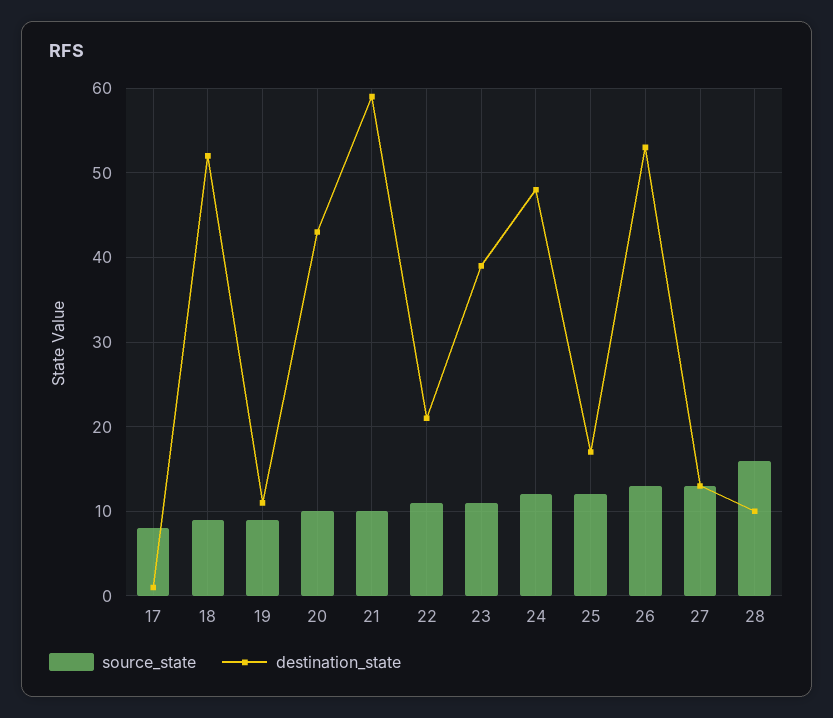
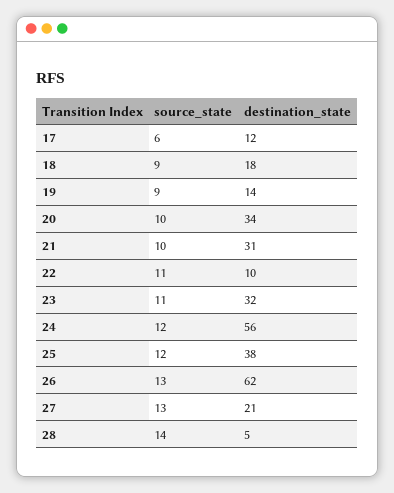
source_state, 17: 8 -> 6
destination_state, 17: 1 -> 12
destination_state, 18: 52 -> 18
destination_state, 19: 11 -> 14
destination_state, 20: 43 -> 34
destination_state, 21: 59 -> 31
destination_state, 22: 21 -> 10
destination_state, 23: 39 -> 32
destination_state, 24: 48 -> 56
destination_state, 25: 17 -> 38
destination_state, 26: 53 -> 62
destination_state, 27: 13 -> 21
source_state, 28: 16 -> 14
destination_state, 28: 10 -> 5

